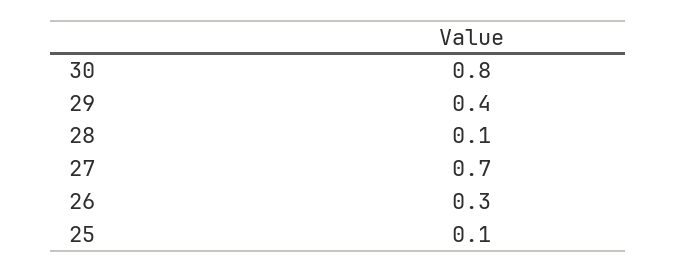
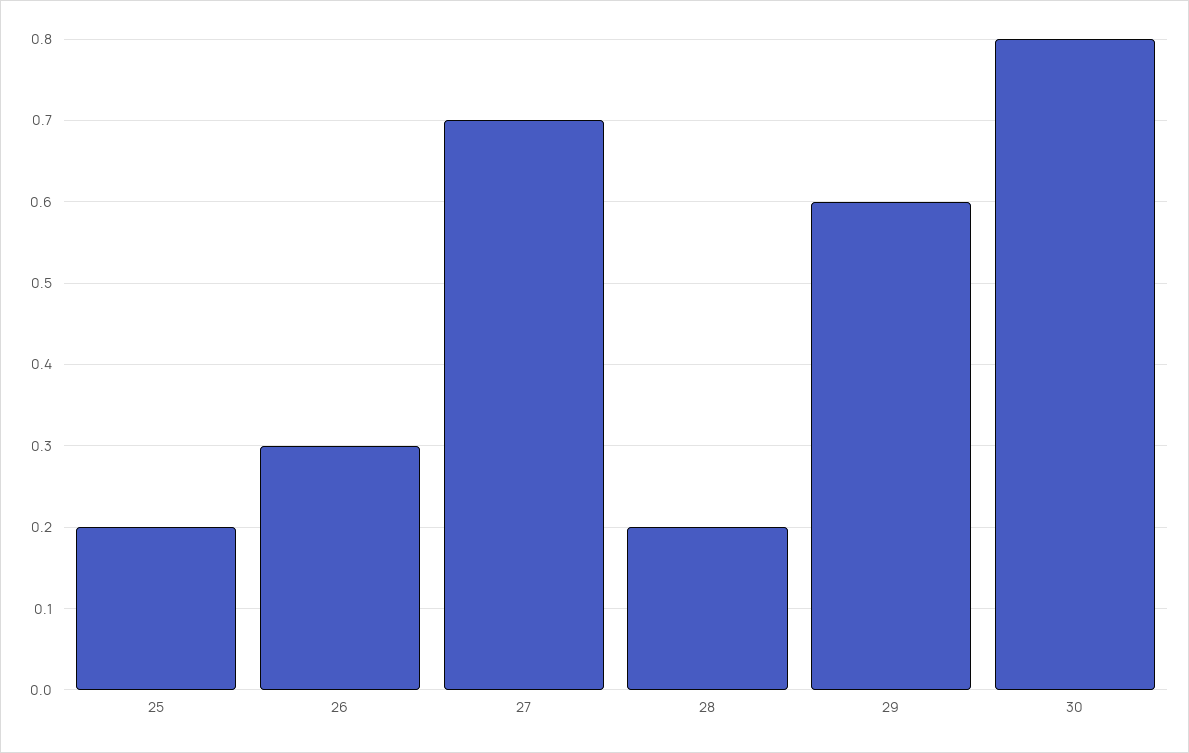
29: 0.4 -> 0.6
28: 0.1 -> 0.2
25: 0.1 -> 0.2

